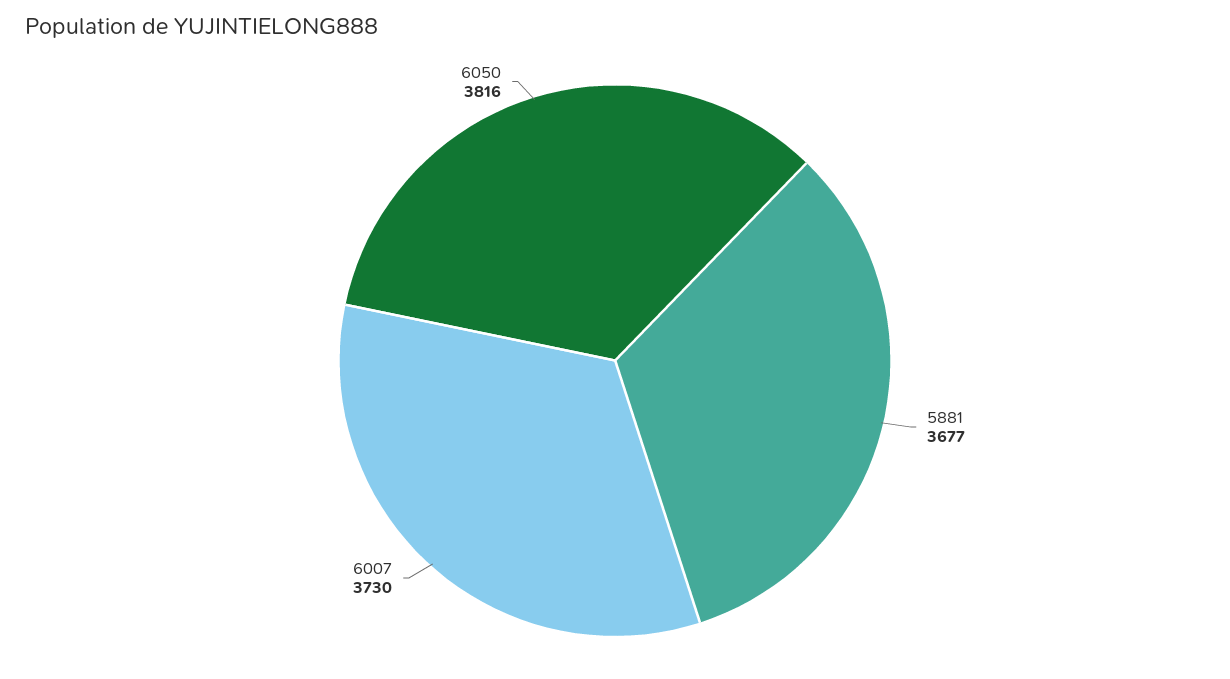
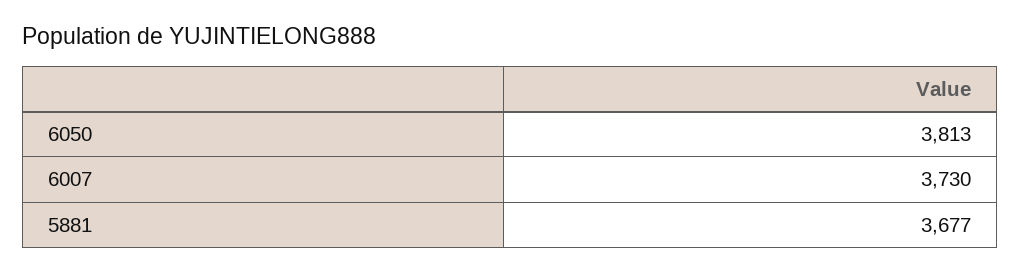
6050: 3816 -> 3813

